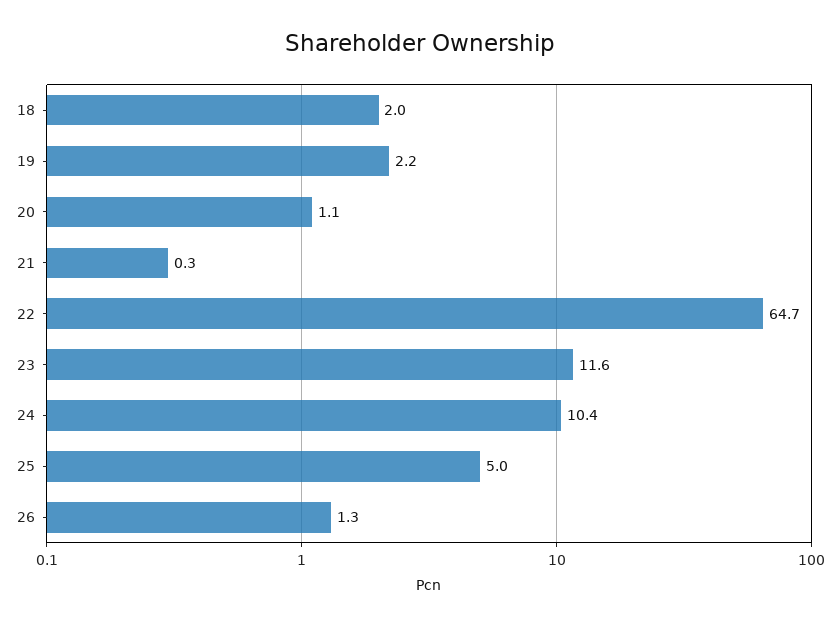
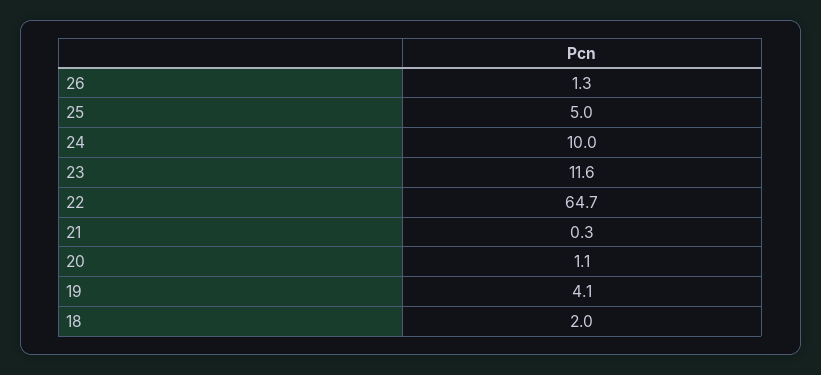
19: 2.2 -> 4.1
24: 10.4 -> 10

